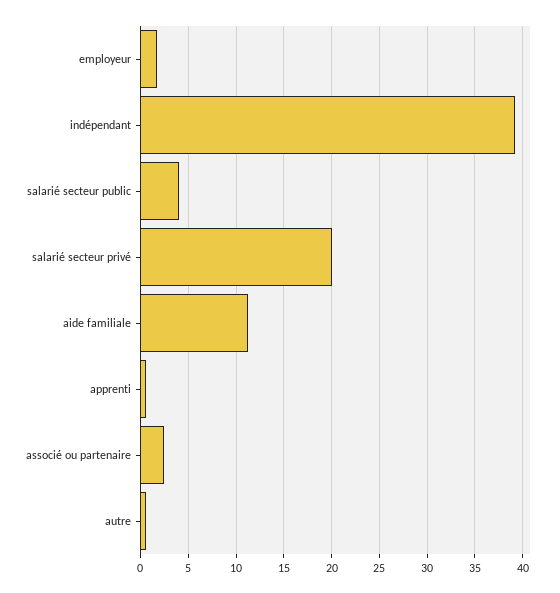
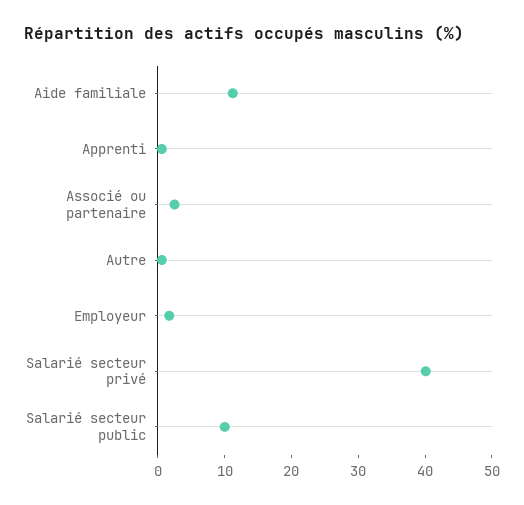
indépendant: 39 -> none
salarié secteur public: 4 -> 10
salarié secteur privé: 20 -> 40

